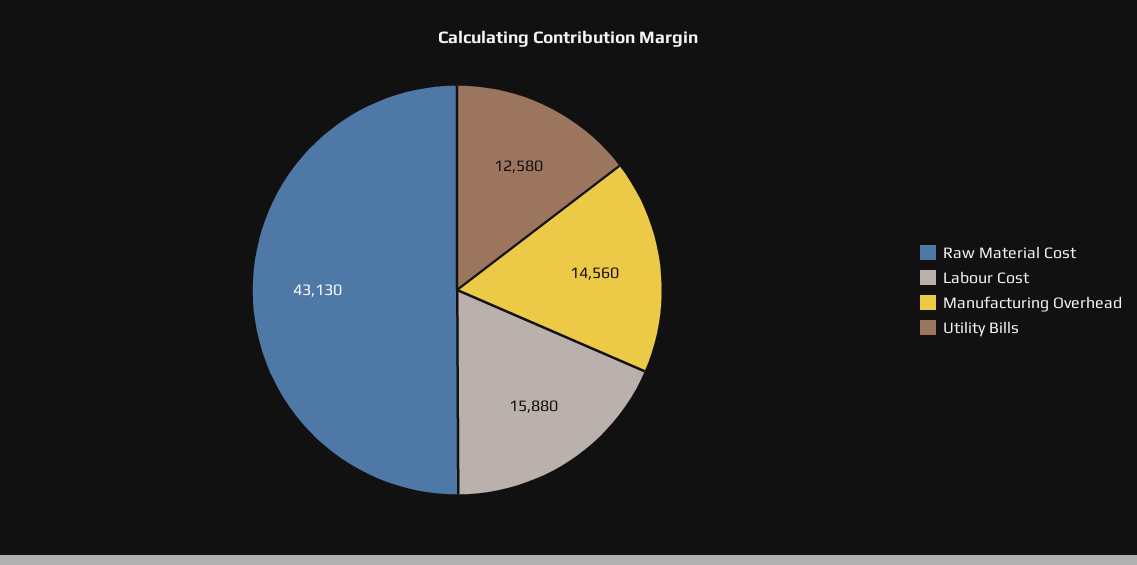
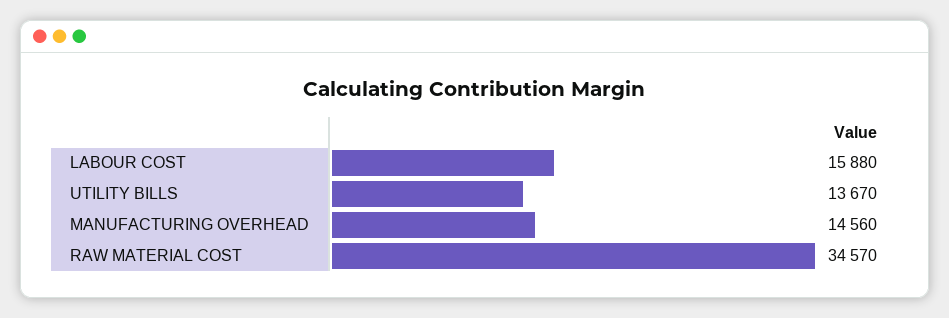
Raw Material Cost: 43130 -> 34570
Utility Bills: 12580 -> 13670

